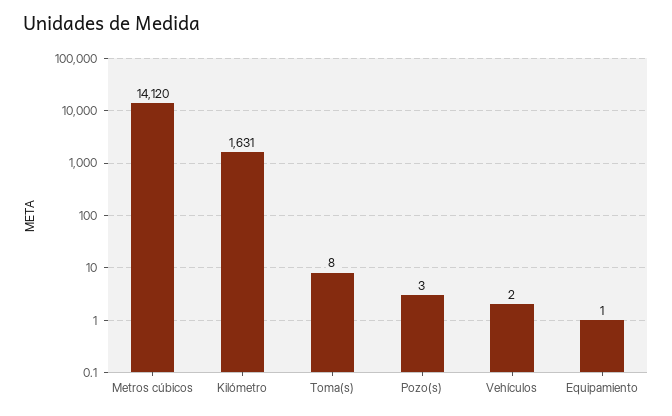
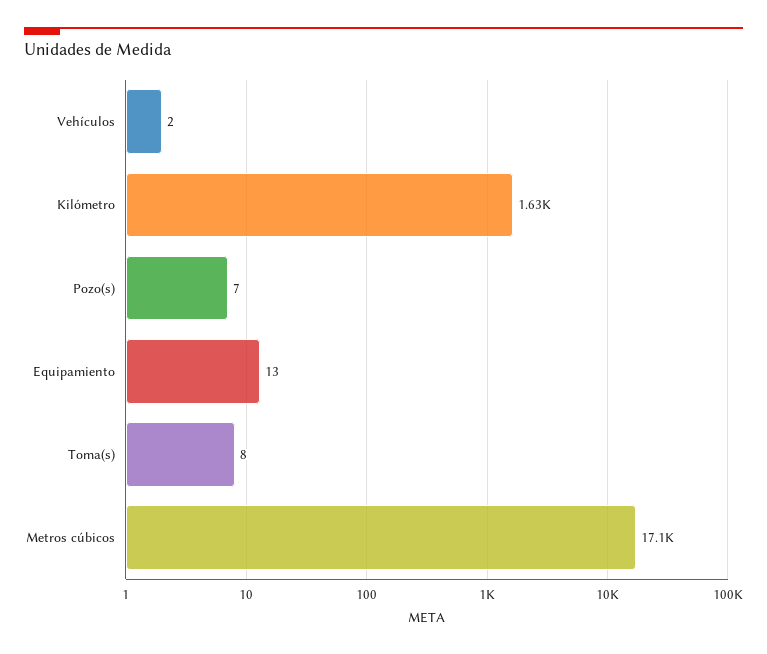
Metros cúbicos: 14120 -> 17100
Pozo(s): 3 -> 7
Equipamiento: 1 -> 13

